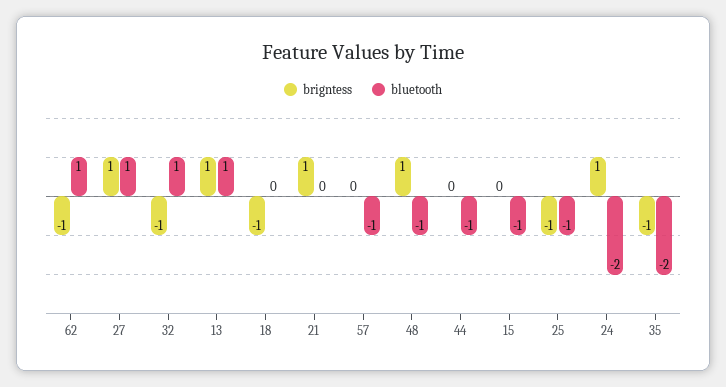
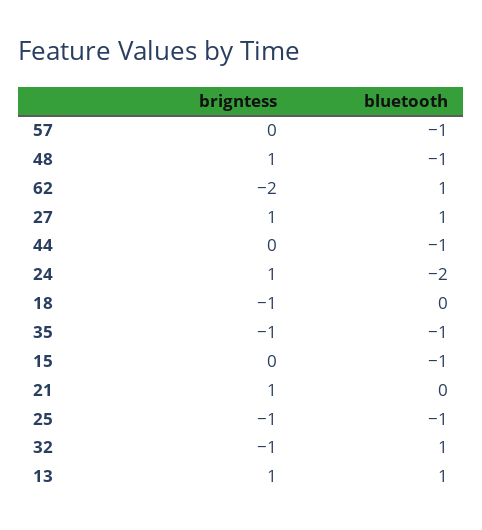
brigntess, 62: -1 -> -2
bluetooth, 35: -2 -> -1

